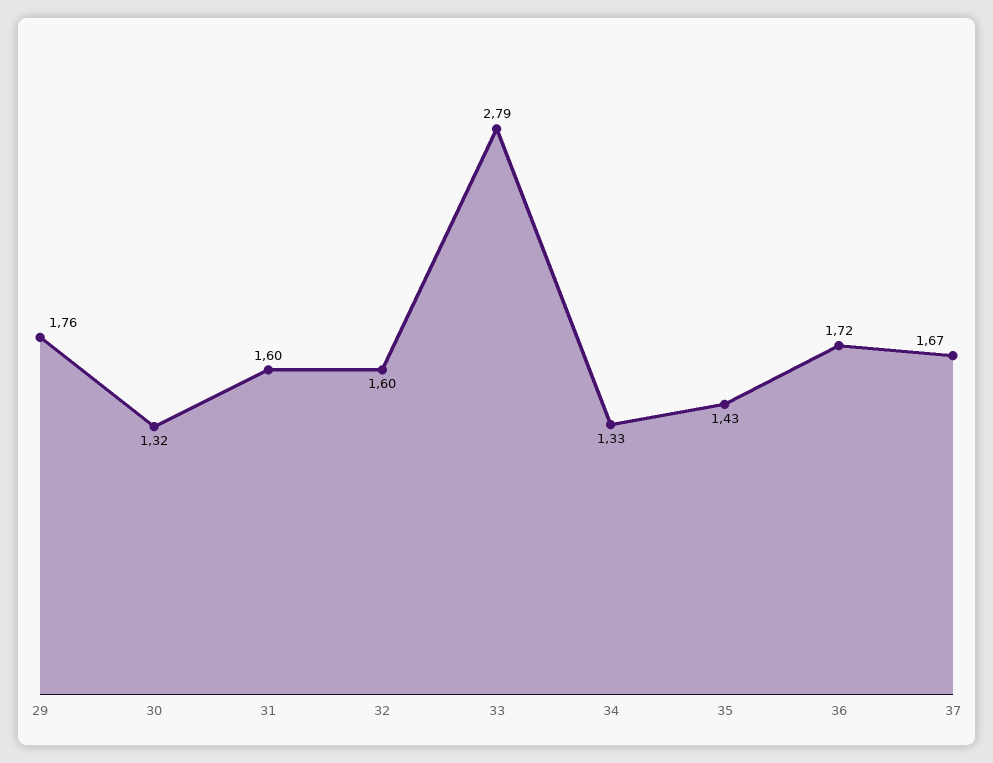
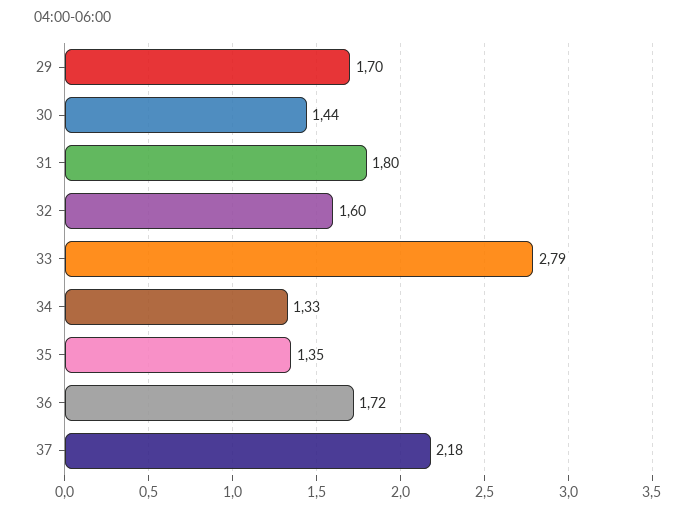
29: 1.76 -> 1.7
30: 1.32 -> 1.44
31: 1.6 -> 1.8
35: 1.43 -> 1.35
37: 1.67 -> 2.18

